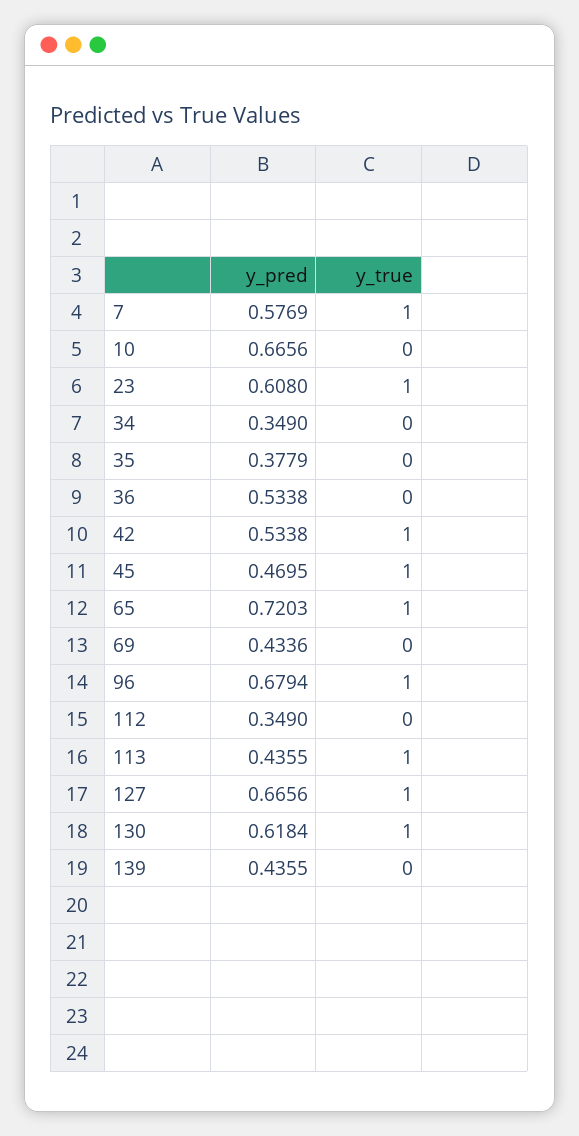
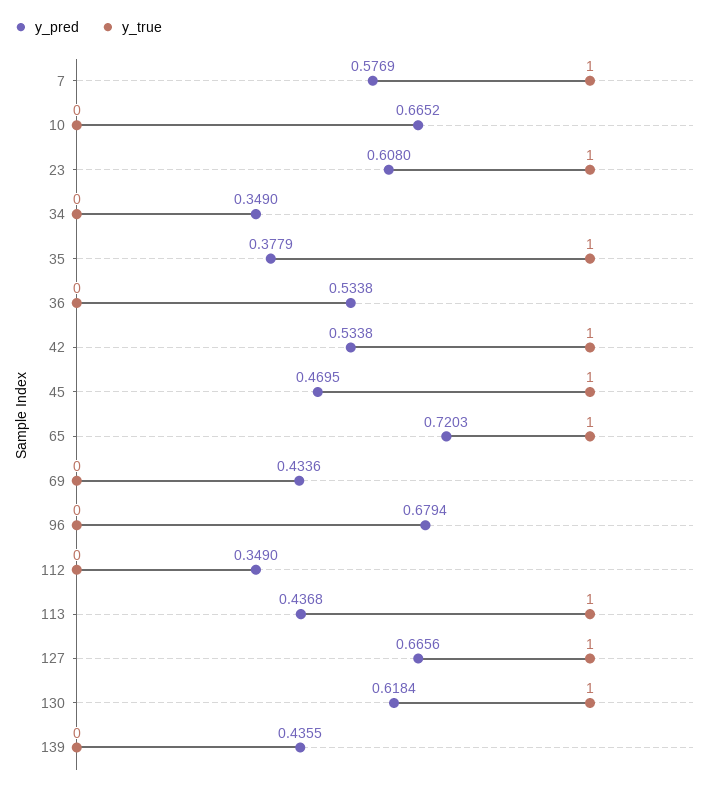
y_pred, 10: 0.6656 -> 0.6652
y_true, 35: 0 -> 1
y_true, 96: 1 -> 0
y_pred, 113: 0.4355 -> 0.4368

